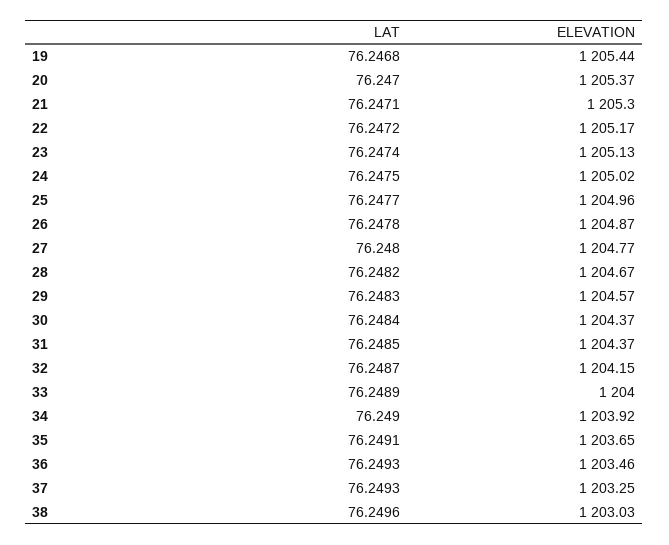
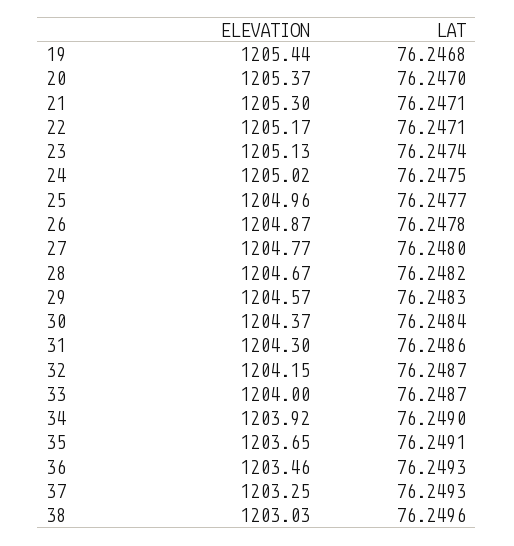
LAT, 22: 76.2472 -> 76.2471
LAT, 31: 76.2485 -> 76.2486
ELEVATION, 31: 1204.37 -> 1204.3
LAT, 33: 76.2489 -> 76.2487

